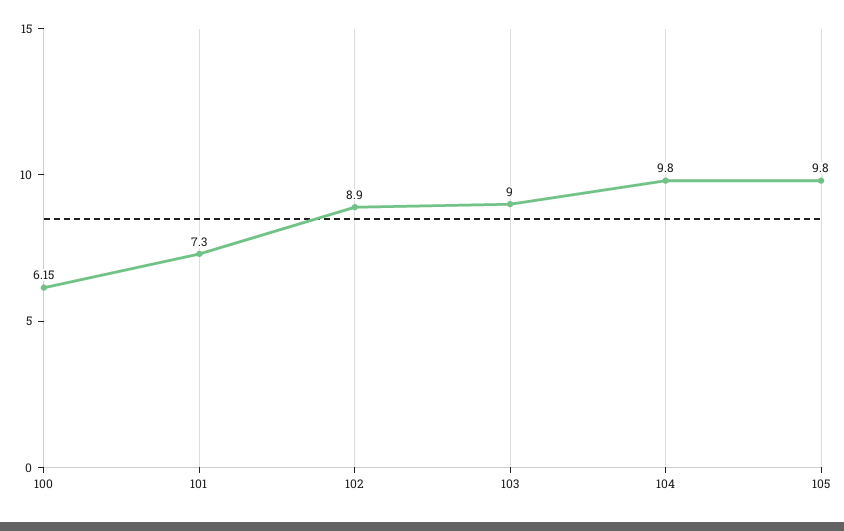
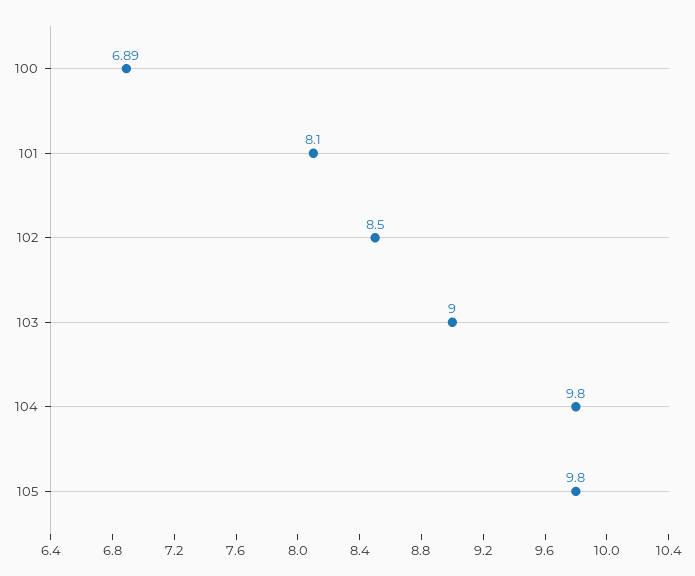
100: 6.15 -> 6.89
101: 7.3 -> 8.1
102: 8.9 -> 8.5

